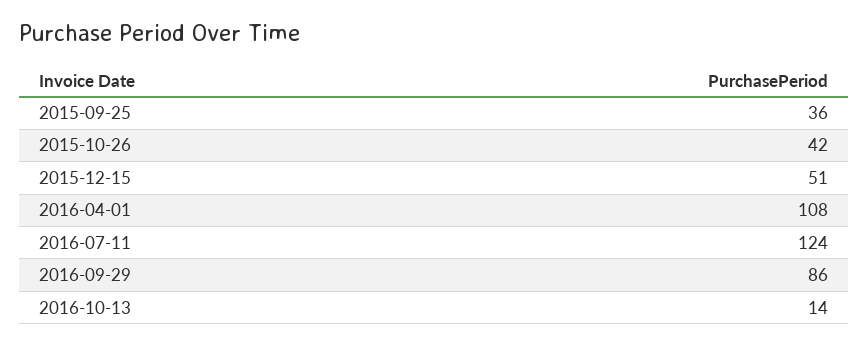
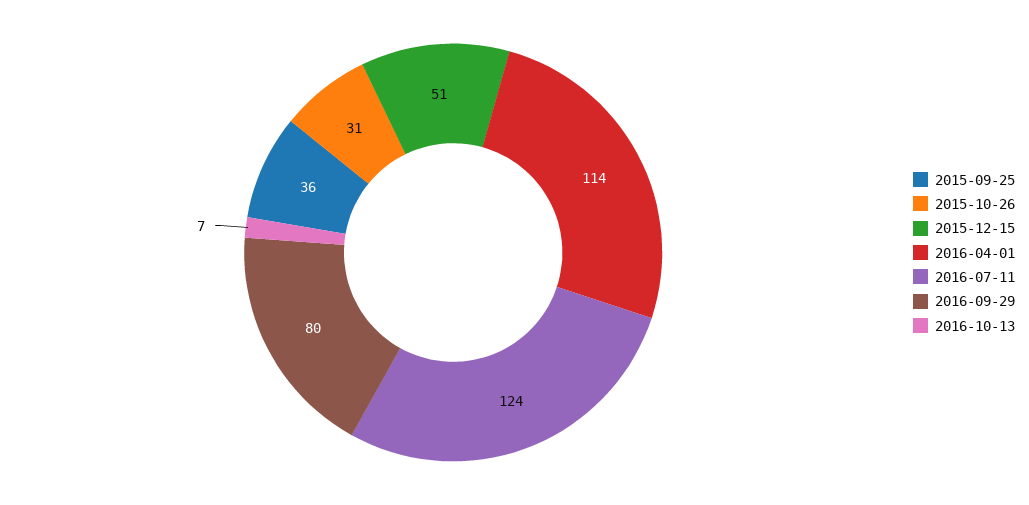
2015-10-26: 42 -> 31
2016-04-01: 108 -> 114
2016-09-29: 86 -> 80
2016-10-13: 14 -> 7

